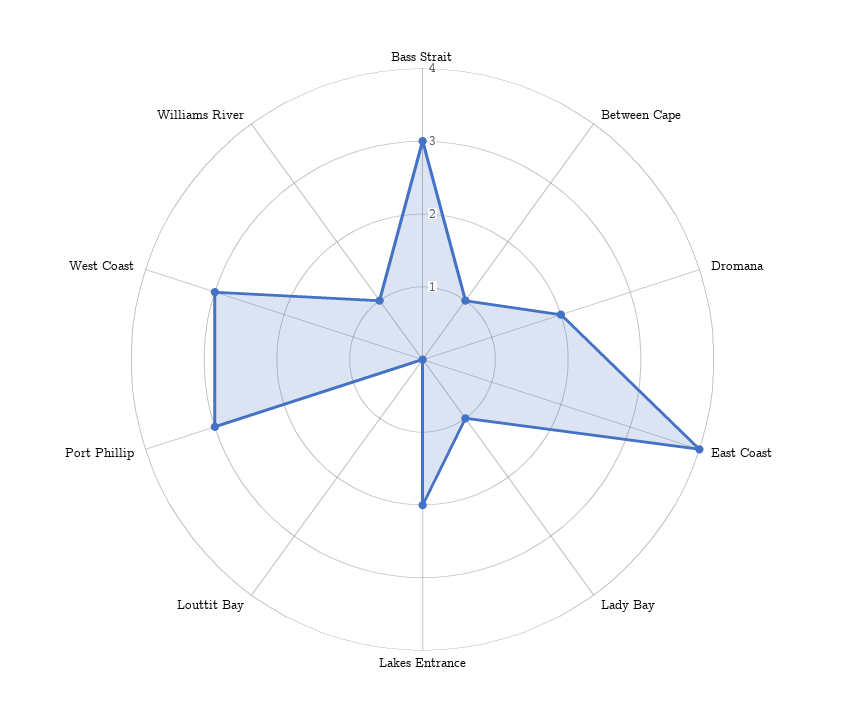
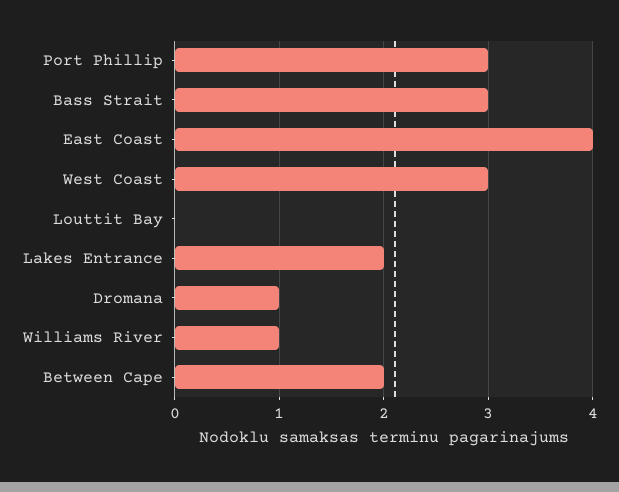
Between Cape: 1 -> 2
Dromana: 2 -> 1
Lady Bay: 1 -> none

